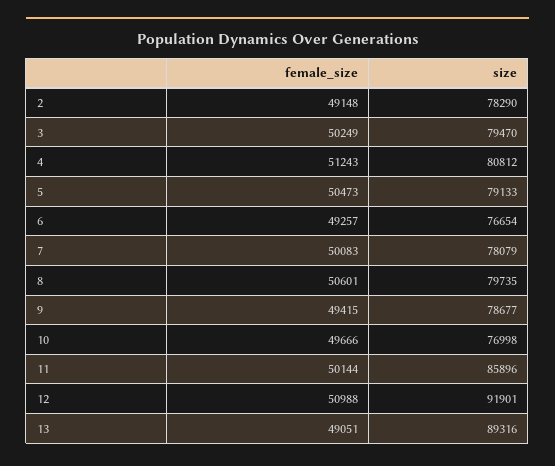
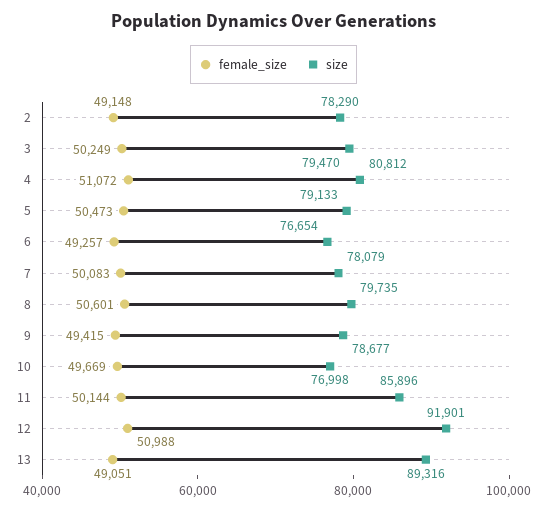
female_size, 4: 51243 -> 51072
female_size, 10: 49666 -> 49669

